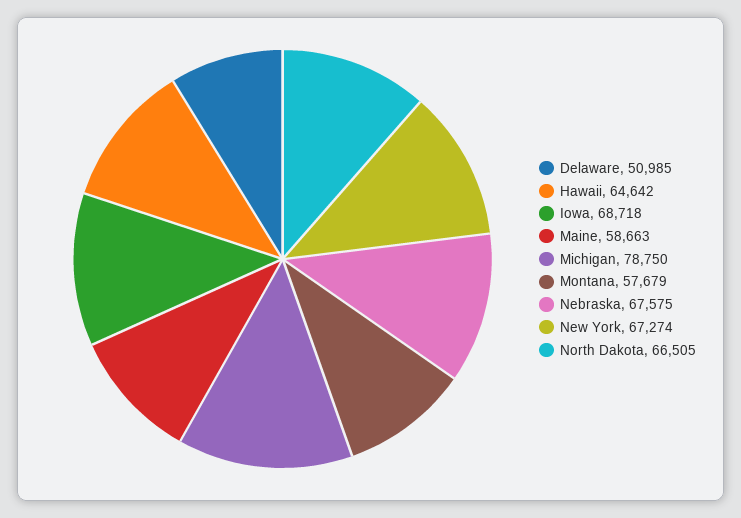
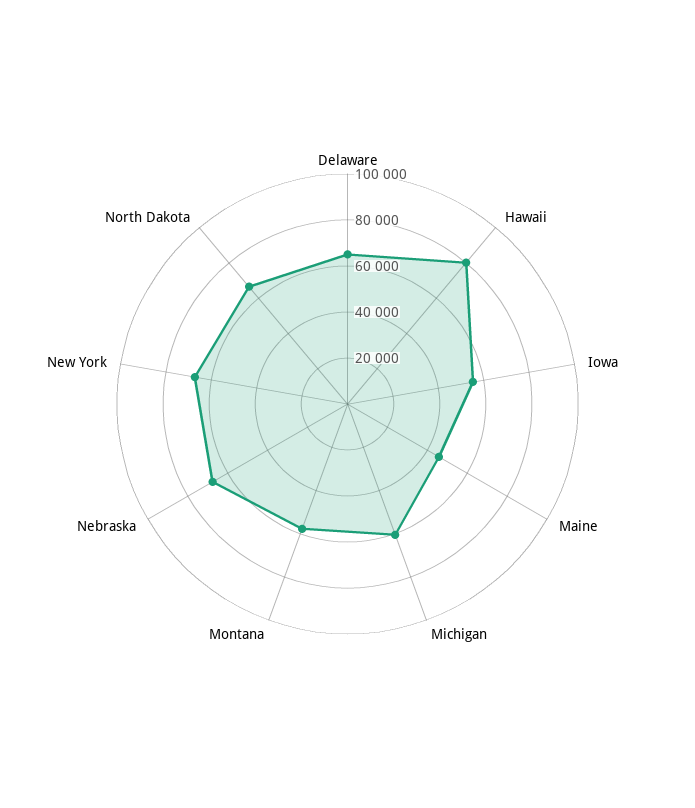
Delaware: 50985 -> 65000
Hawaii: 64642 -> 80000
Iowa: 68718 -> 55000
Maine: 58663 -> 45000
Michigan: 78750 -> 60000

